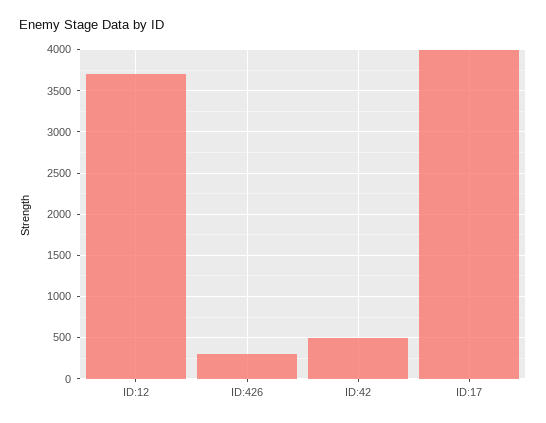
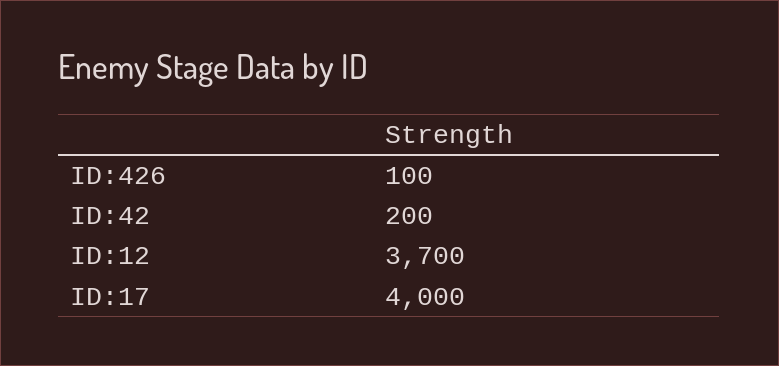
ID:426: 300 -> 100
ID:42: 500 -> 200

